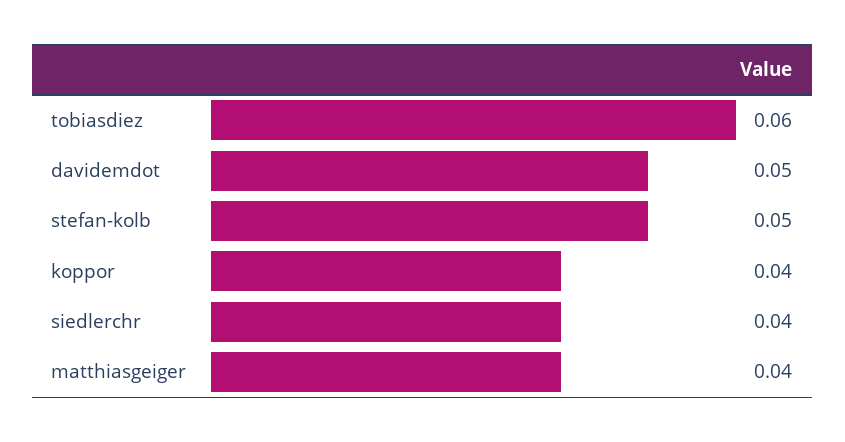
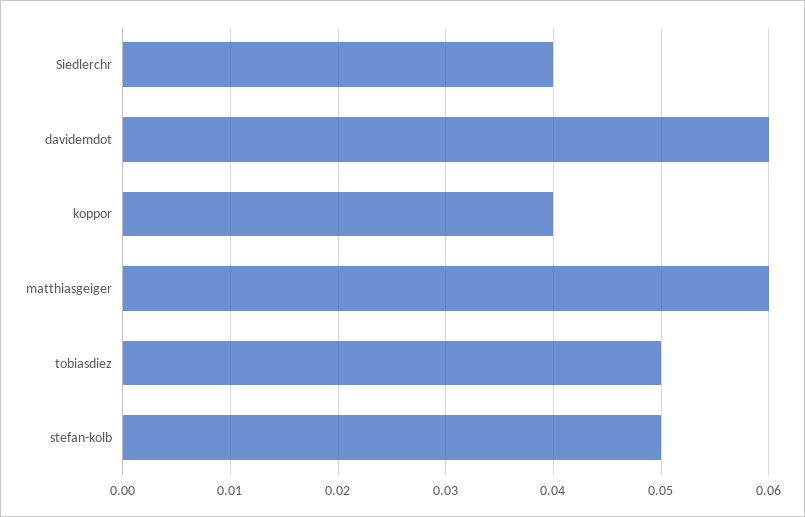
tobiasdiez: 0.06 -> 0.05
davidemdot: 0.05 -> 0.06
matthiasgeiger: 0.04 -> 0.06

